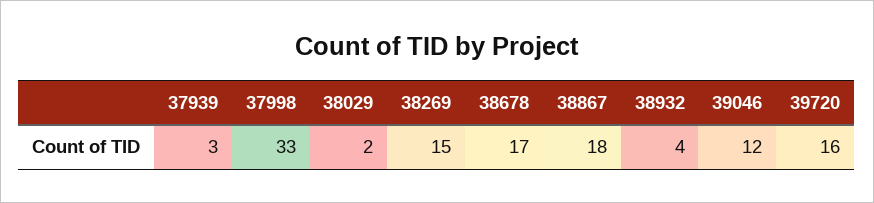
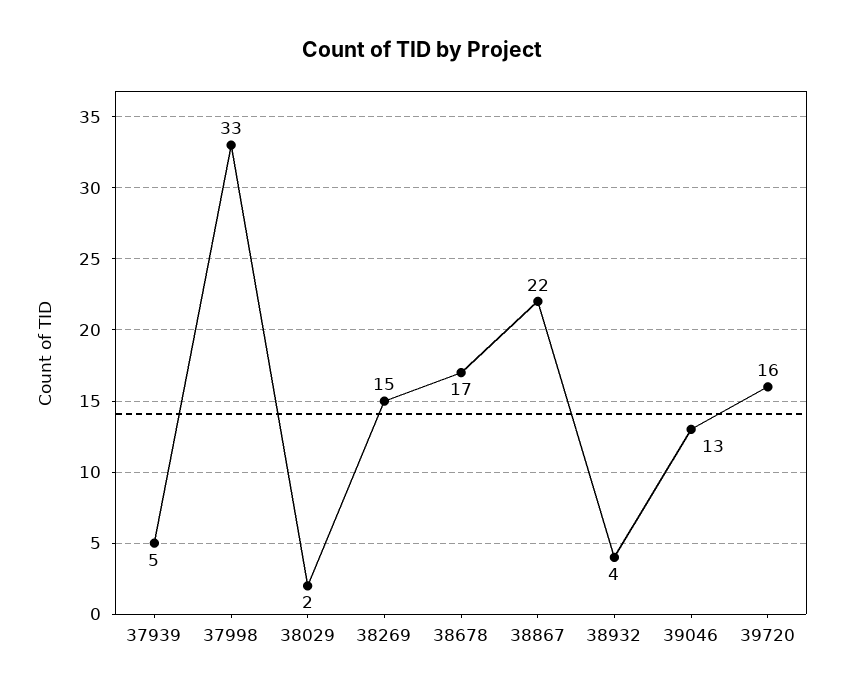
37939: 3 -> 5
38867: 18 -> 22
39046: 12 -> 13

